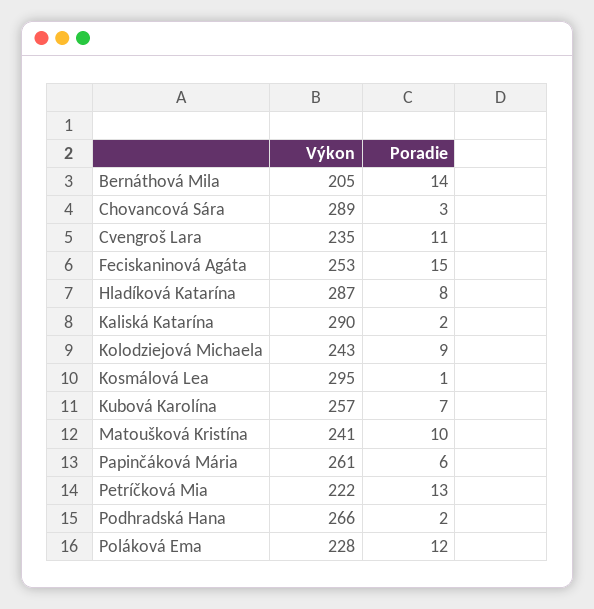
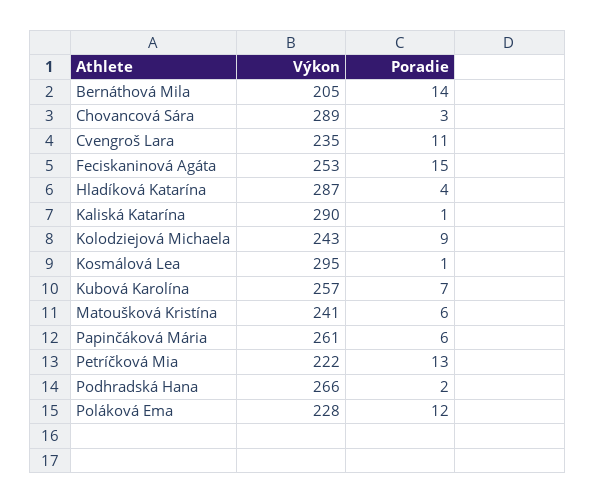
Poradie, Hladíková Katarína: 8 -> 4
Poradie, Kaliská Katarína: 2 -> 1
Poradie, Matoušková Kristína: 10 -> 6

